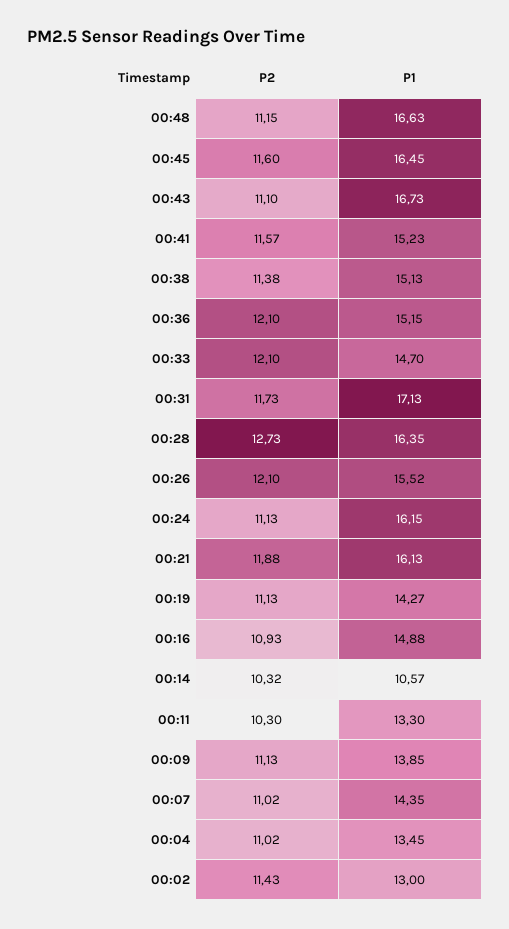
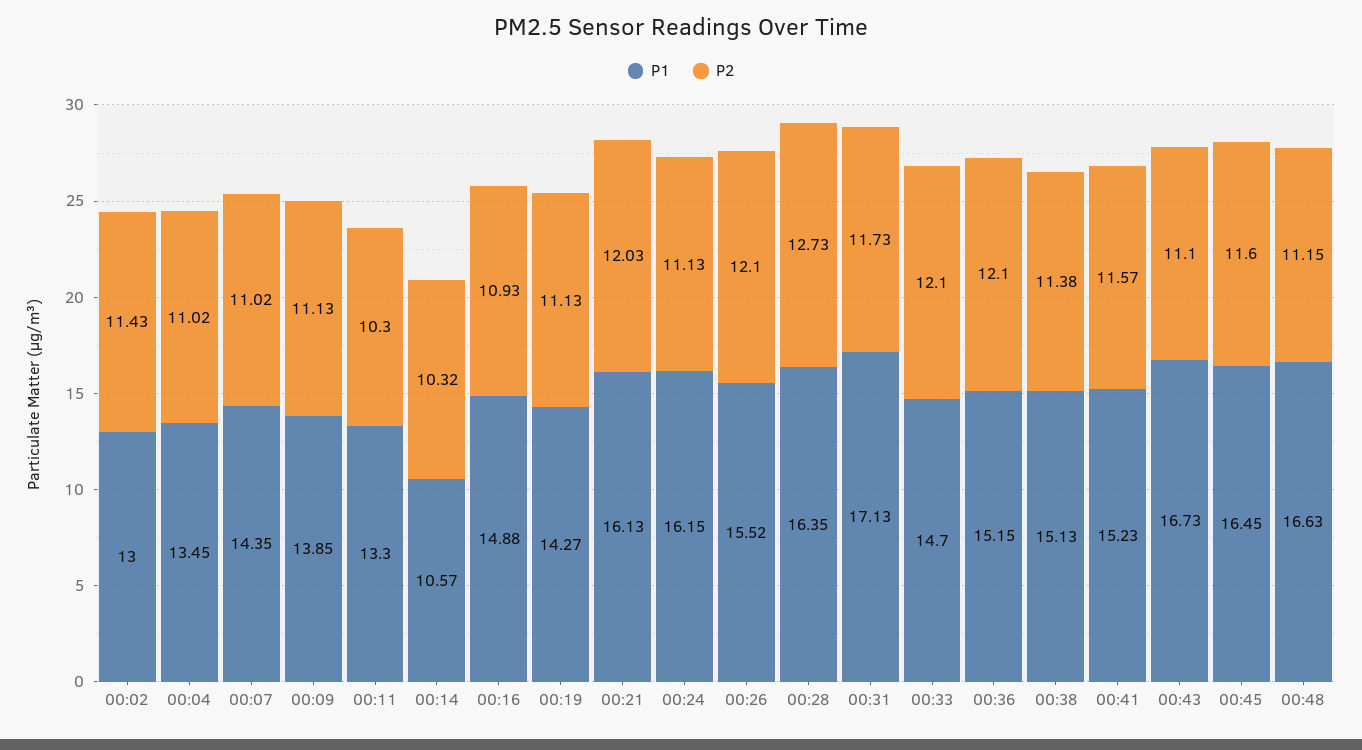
P2, 00:21: 11.88 -> 12.03

